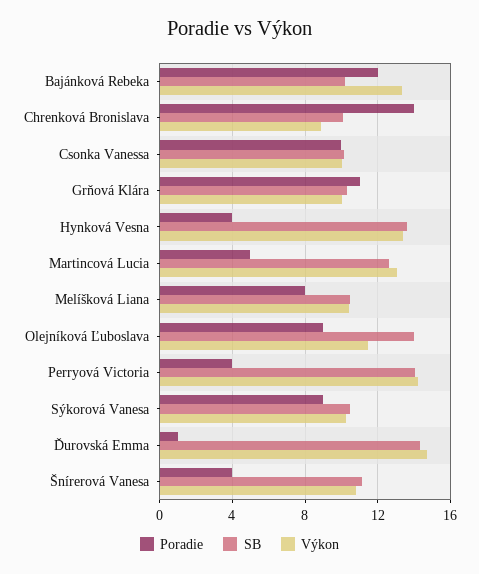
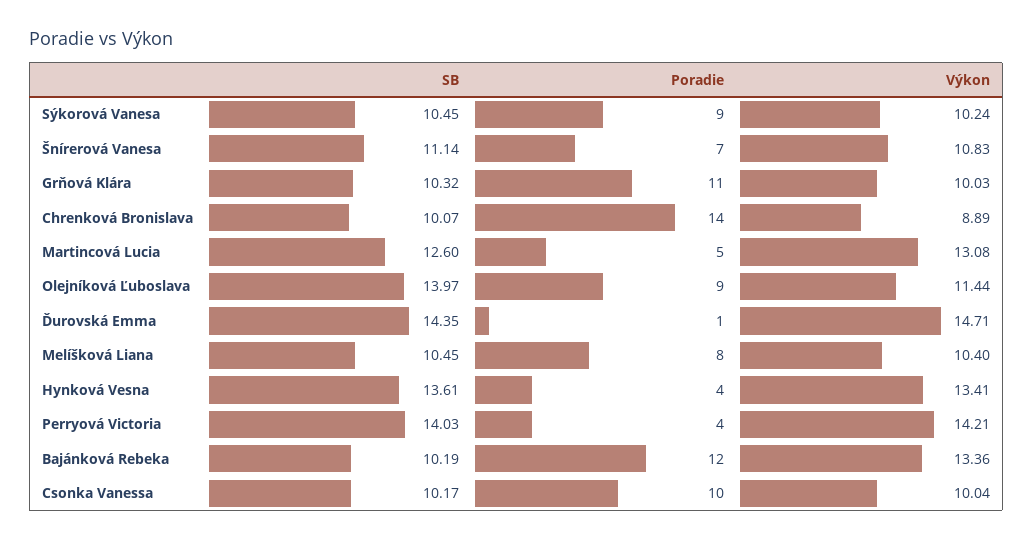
Poradie, Šnírerová Vanesa: 4 -> 7

